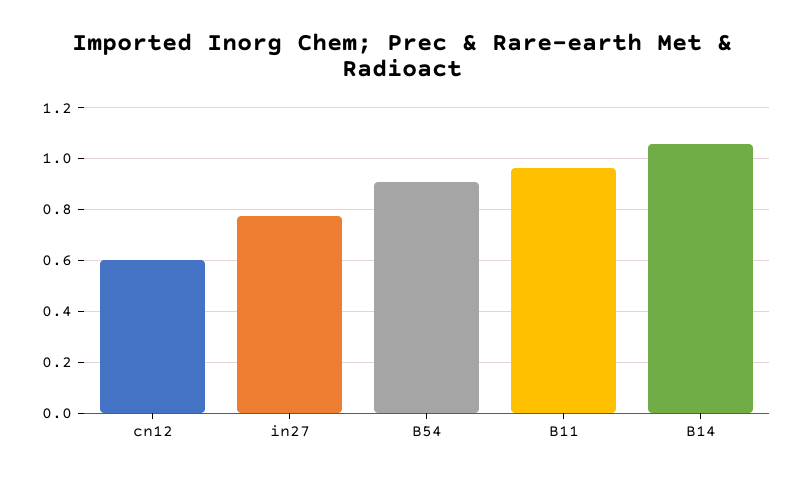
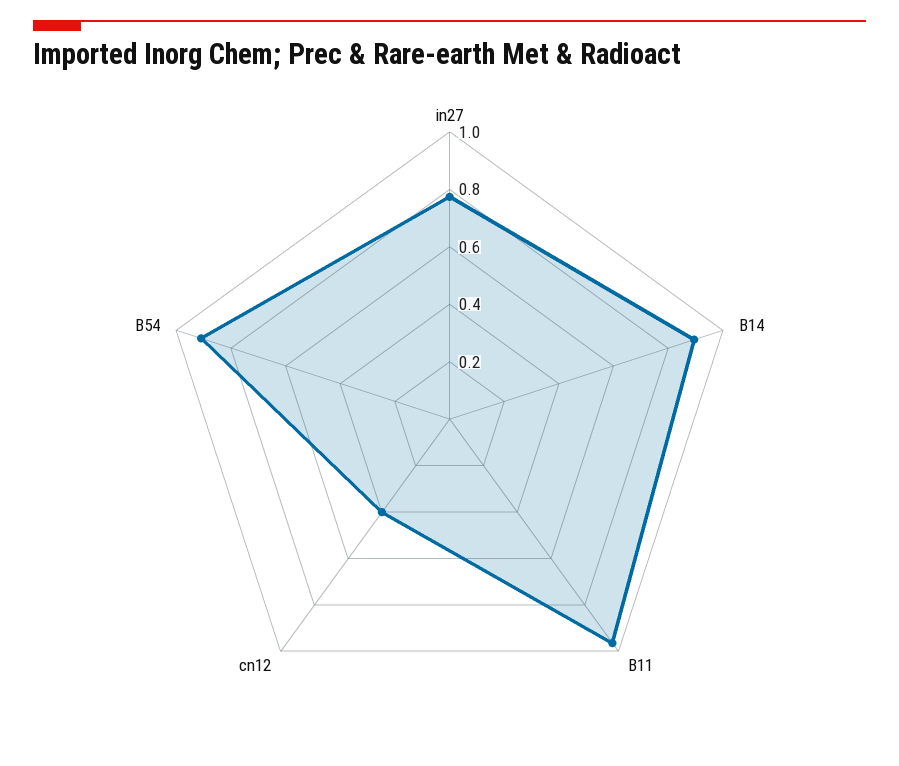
cn12: 0.6 -> 0.4
B14: 1.05 -> 0.9

